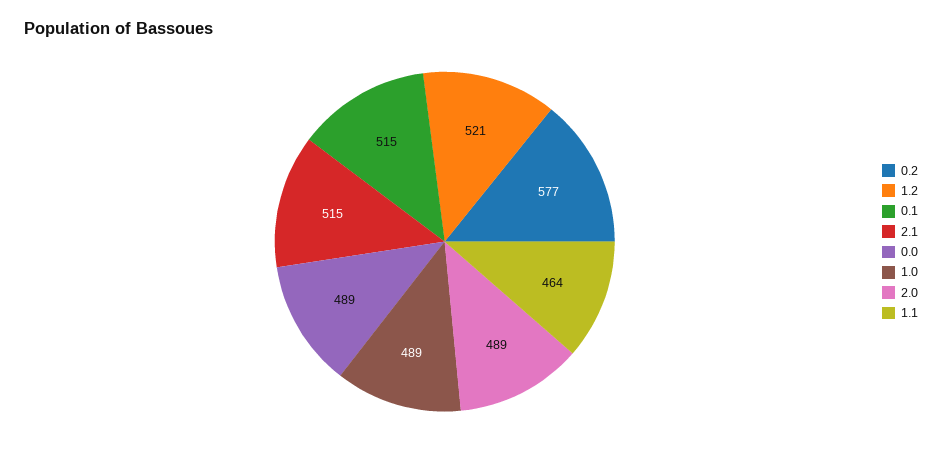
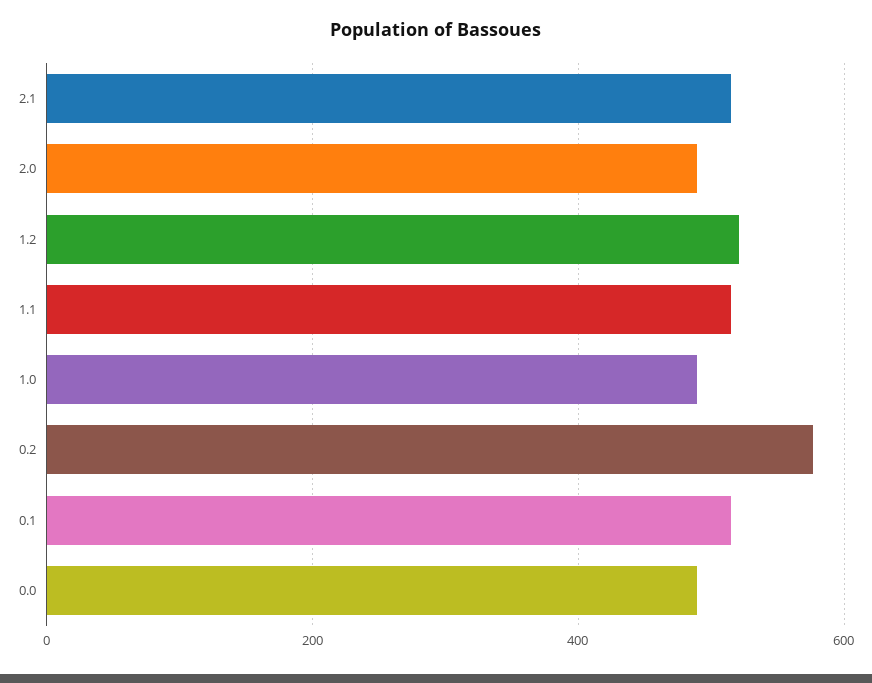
1.1: 464 -> 520

